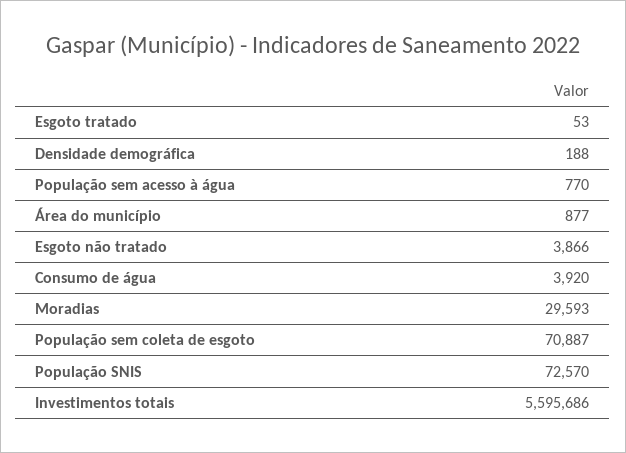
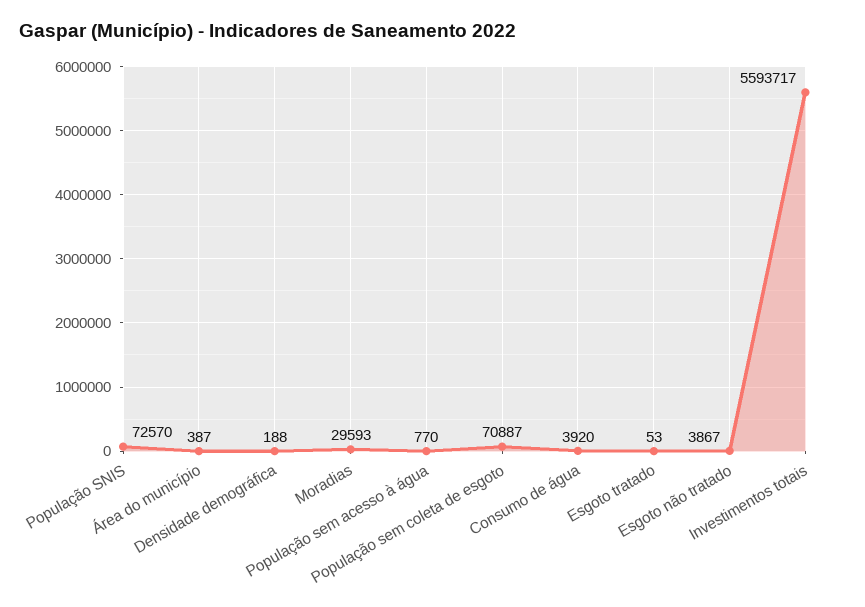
Área do município: 877 -> 387
Esgoto não tratado: 3866 -> 3867
Investimentos totais: 5595686 -> 5593717

